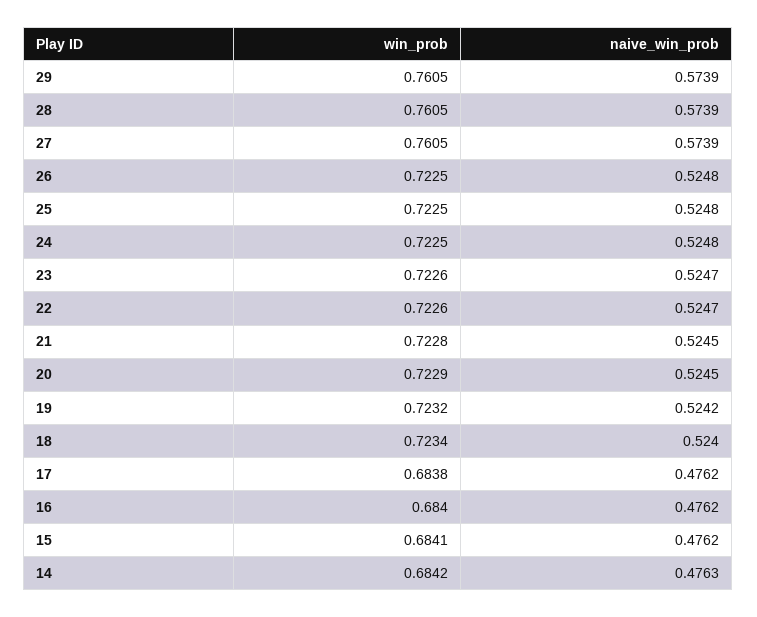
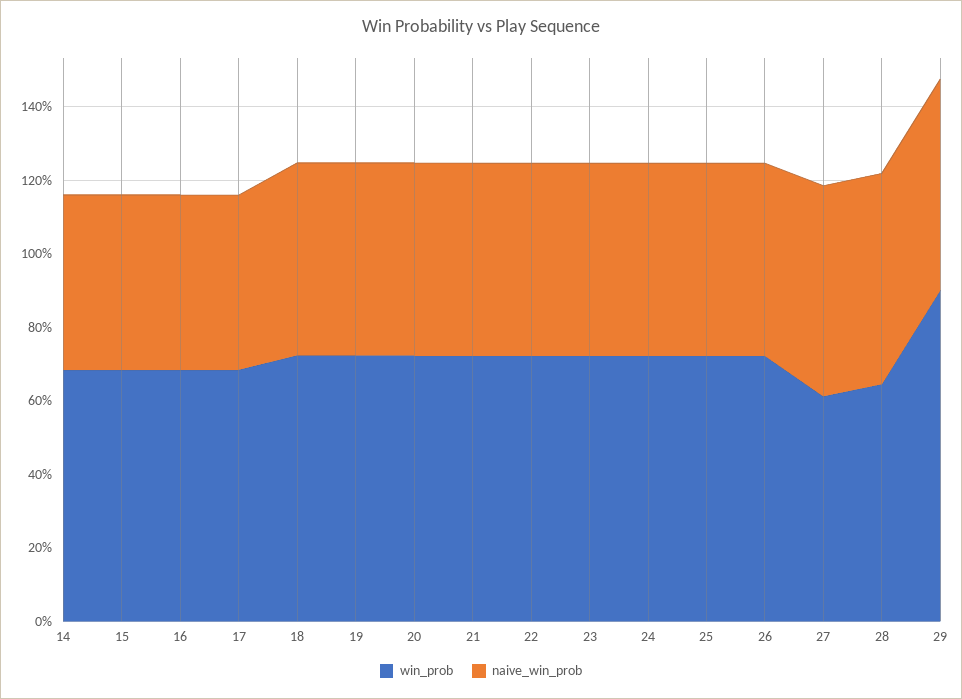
win_prob, 29: 0.7605 -> 0.9
win_prob, 28: 0.7605 -> 0.65
win_prob, 27: 0.7605 -> 0.6

